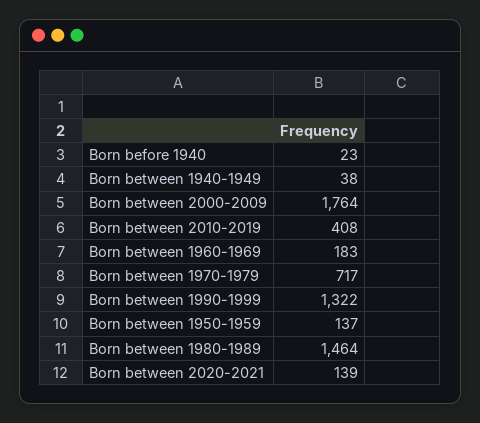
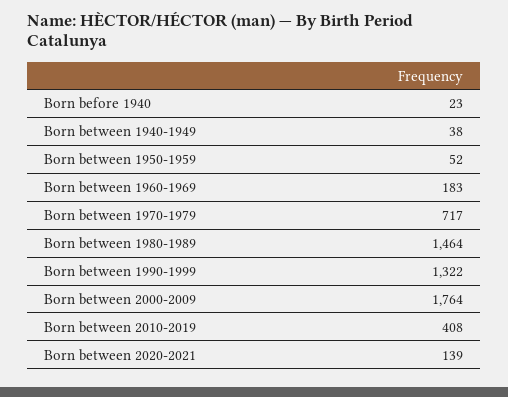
Born between 1950-1959: 137 -> 52

